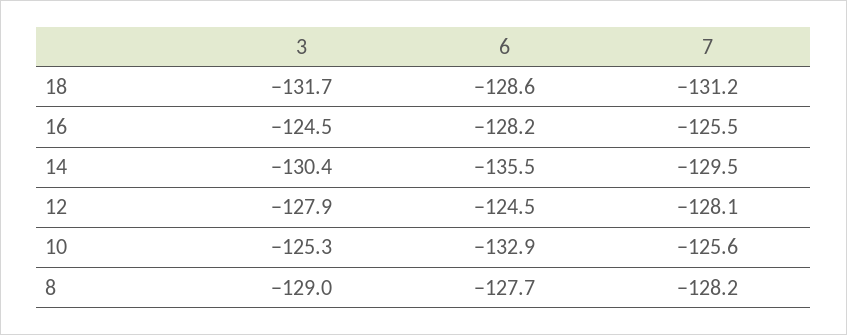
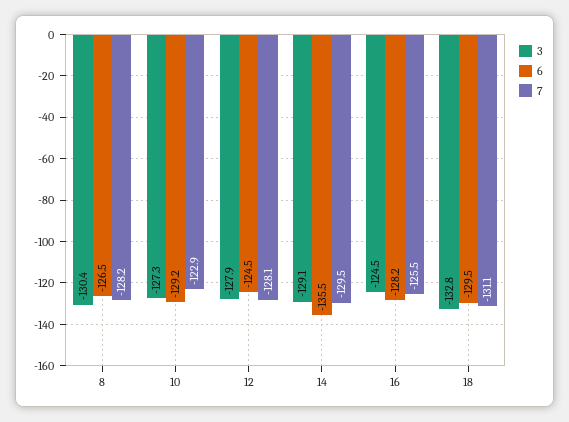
3, 18: -131.7 -> -132.8
6, 18: -128.6 -> -129.5
7, 18: -131.2 -> -131.1
3, 14: -130.4 -> -129.1
3, 10: -125.3 -> -127.3
6, 10: -132.9 -> -129.2
7, 10: -125.6 -> -122.9
3, 8: -129 -> -130.4
6, 8: -127.7 -> -126.5

